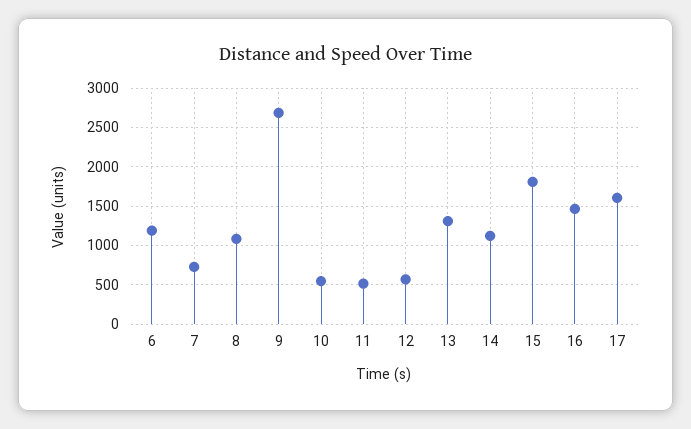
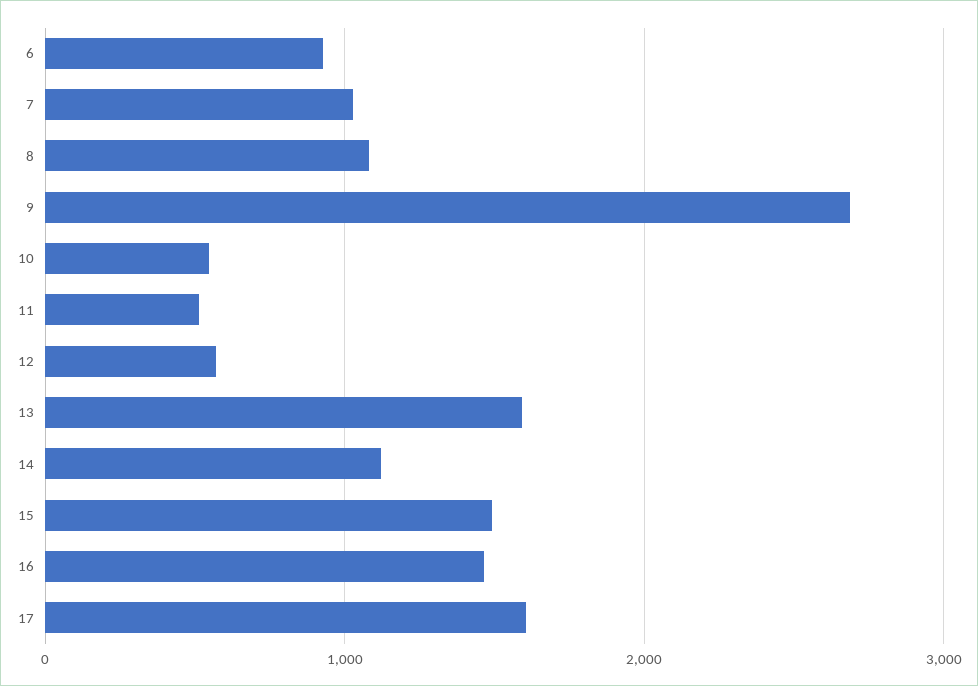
6: 1200 -> 900
7: 700 -> 1000
13: 1300 -> 1600
15: 1800 -> 1500

